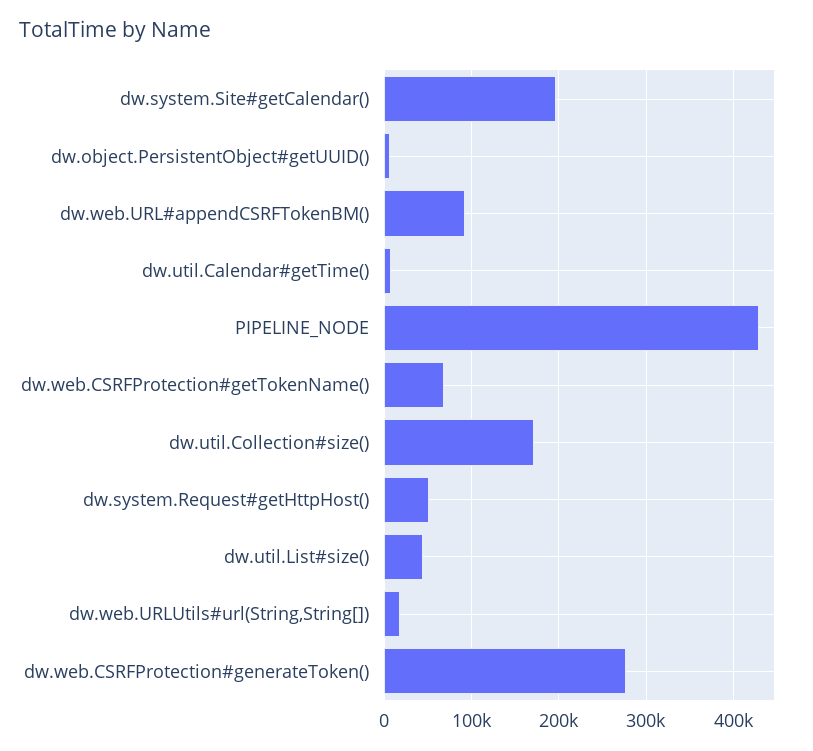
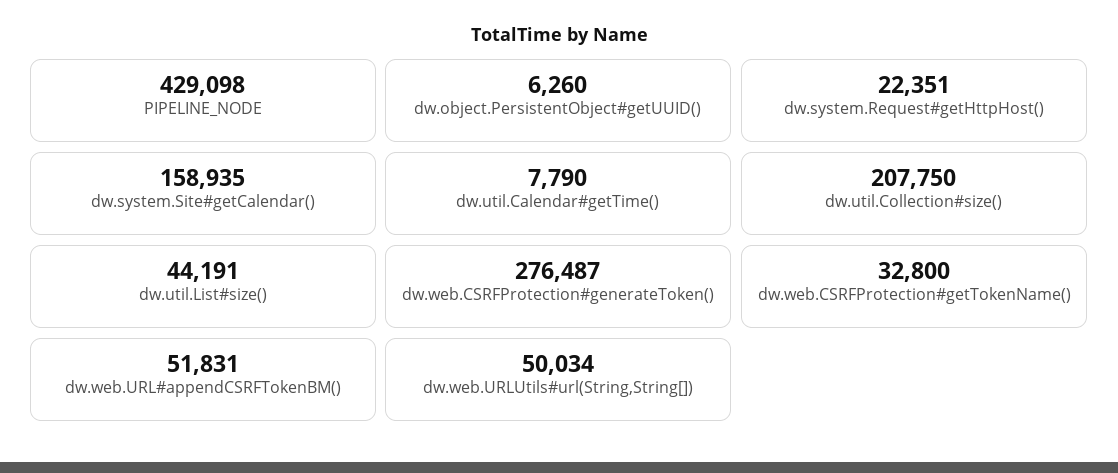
dw.system.Site#getCalendar(): 200000 -> 158935
dw.web.URL#appendCSRFTokenBM(): 90000 -> 51831
dw.web.CSRFProtection#getTokenName(): 70000 -> 32800
dw.util.Collection#size(): 170000 -> 207750
dw.system.Request#getHttpHost(): 50000 -> 22351
dw.web.URLUtils#url(String,String[]): 20000 -> 50034

